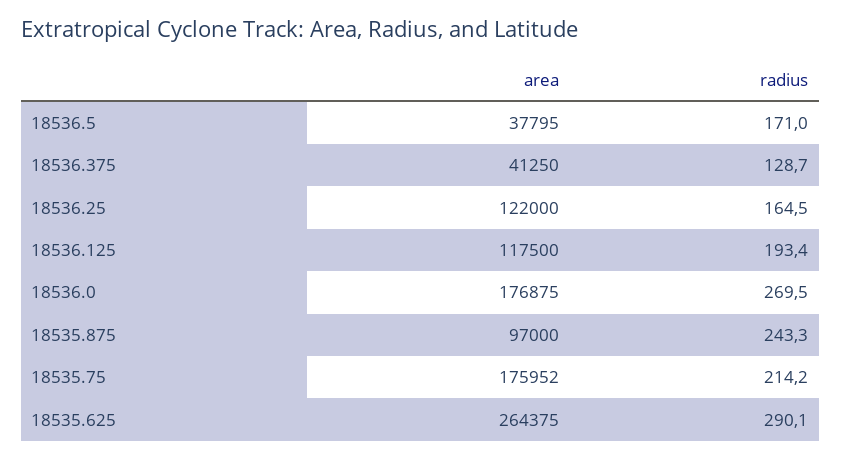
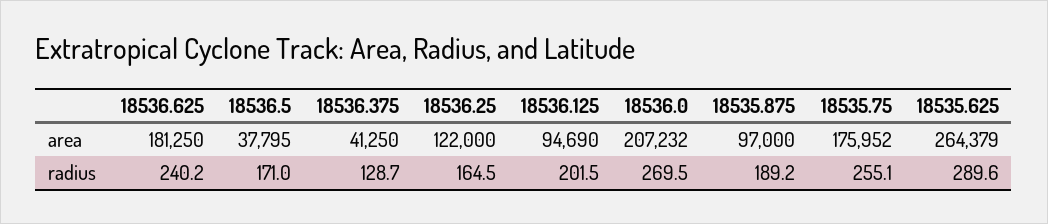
area, 18536.125: 117500 -> 94690
radius, 18536.125: 193.4 -> 201.5
area, 18536.0: 176875 -> 207232
radius, 18535.875: 243.3 -> 189.2
radius, 18535.75: 214.2 -> 255.1
area, 18535.625: 264375 -> 264379
radius, 18535.625: 290.1 -> 289.6
area, 18536.625: none -> 181250
radius, 18536.625: none -> 240.2

